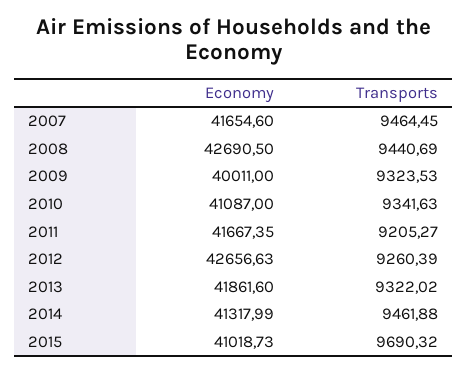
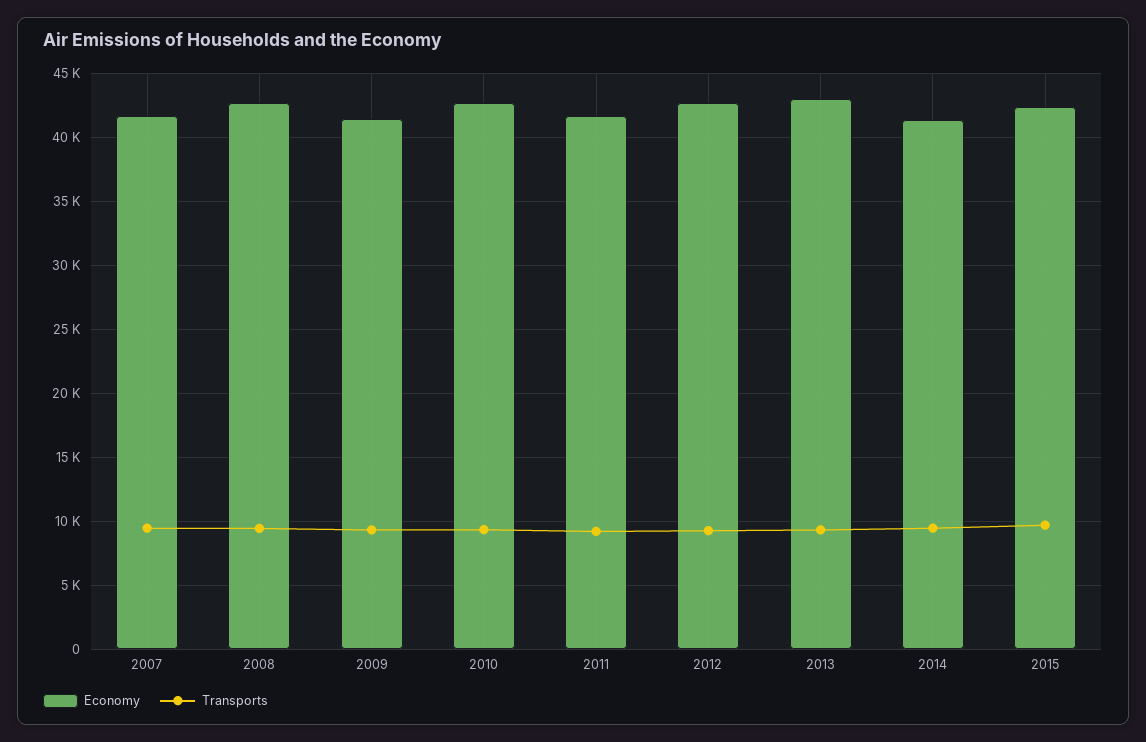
Economy, 2009: 40011 -> 41500
Economy, 2010: 41087 -> 42500
Economy, 2013: 41861.6 -> 43000
Economy, 2015: 41018.73 -> 42500

